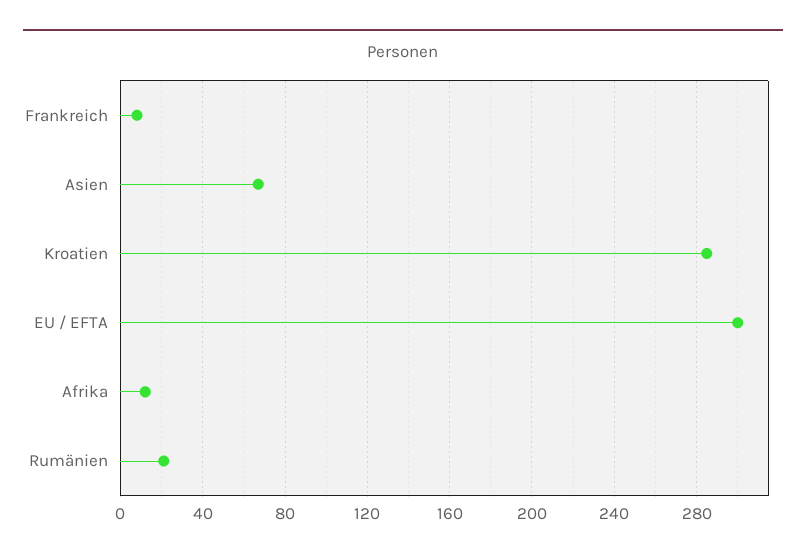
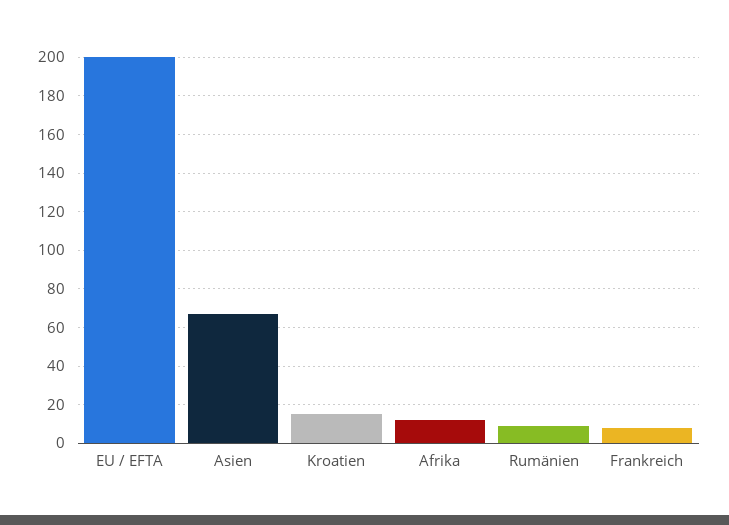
Kroatien: 285 -> 15
EU / EFTA: 300 -> 200
Rumänien: 20 -> 10

